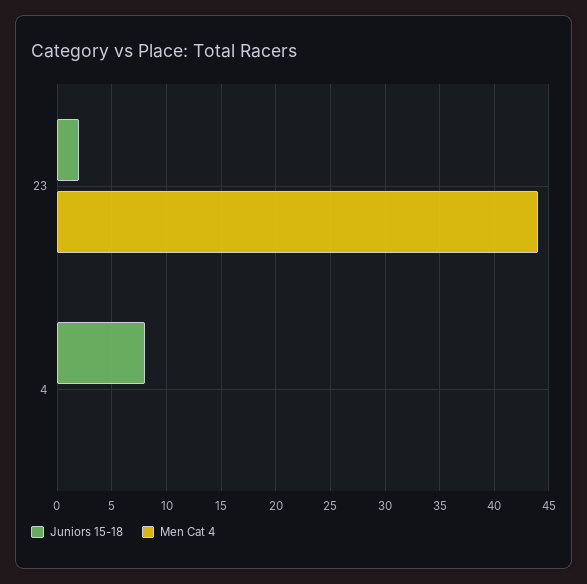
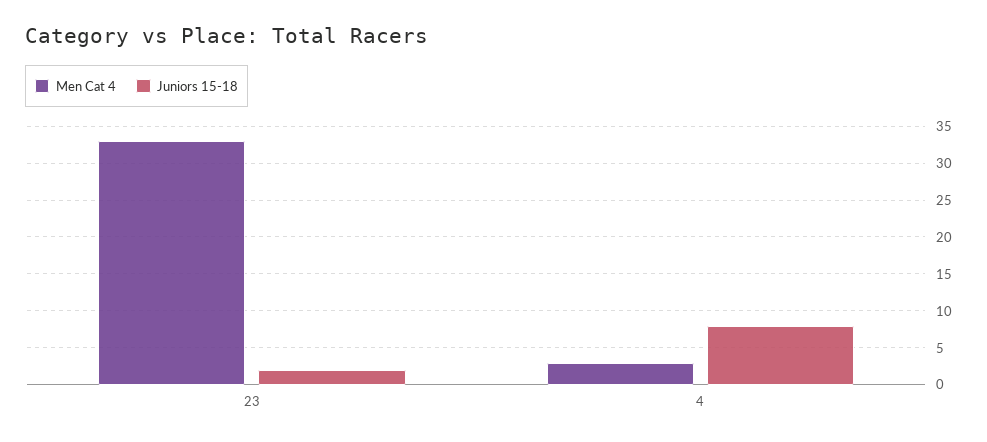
Men Cat 4, 23: 44 -> 33
Men Cat 4, 4: 0 -> 3

